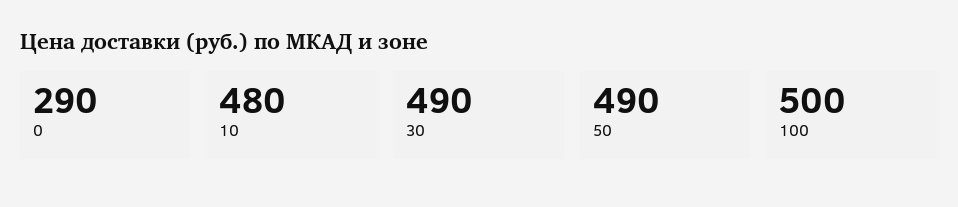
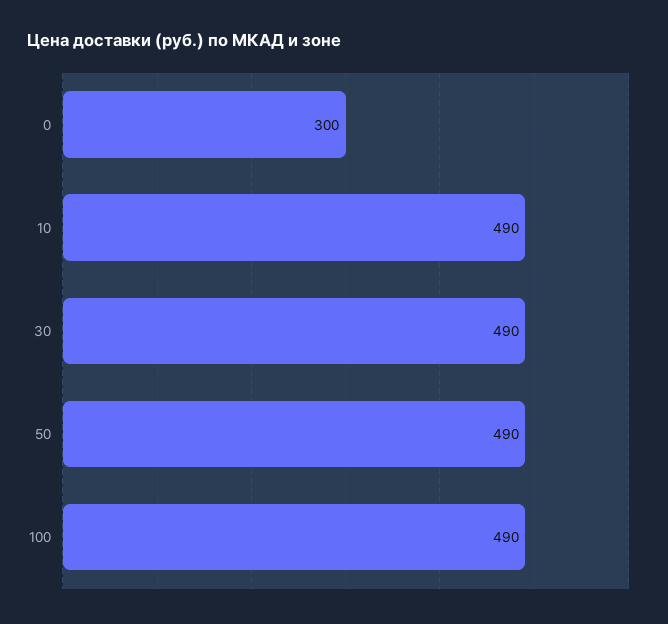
0: 290 -> 300
10: 480 -> 490
100: 500 -> 490

